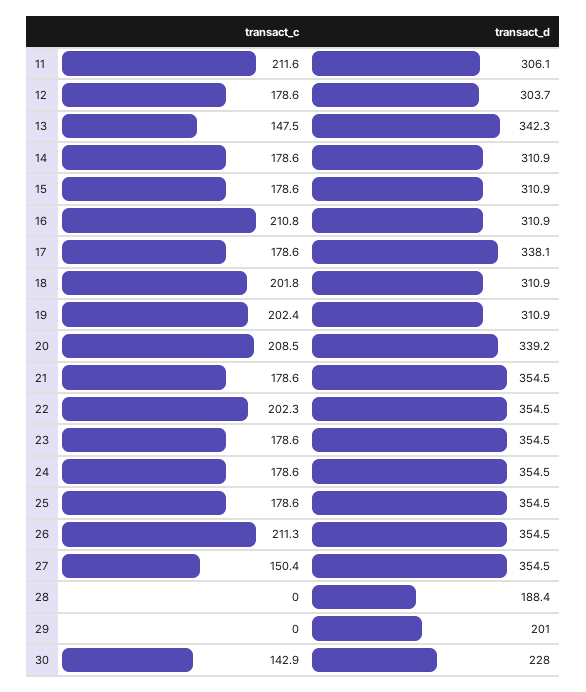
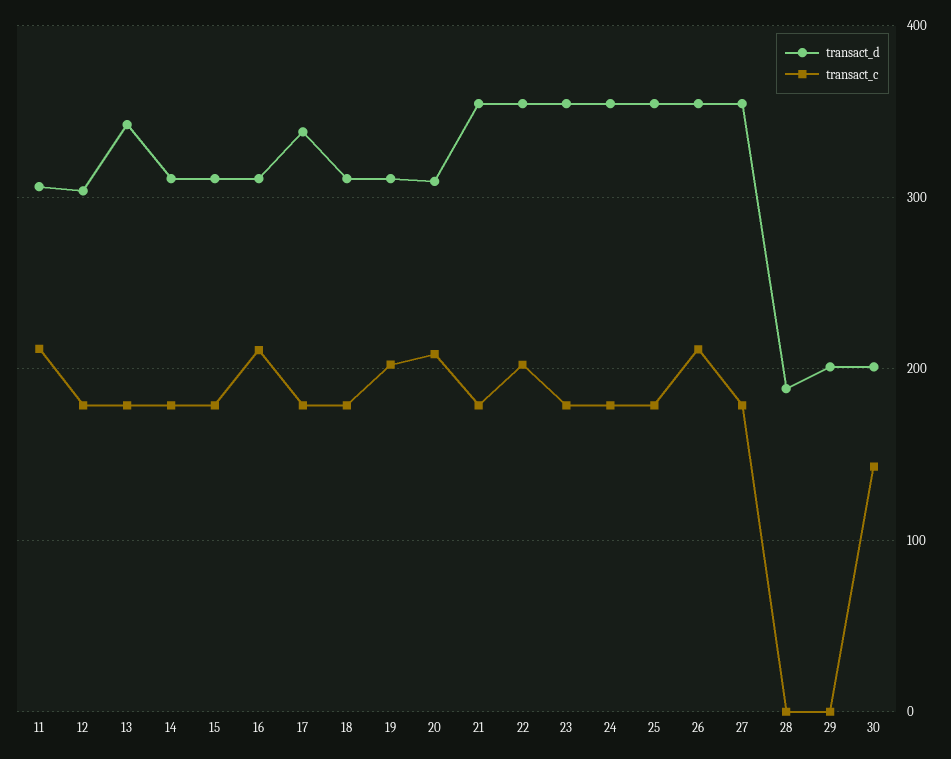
transact_c, 13: 147.5 -> 180
transact_c, 18: 201.8 -> 180
transact_d, 20: 339.2 -> 310
transact_c, 27: 150.4 -> 180
transact_d, 30: 228 -> 200

